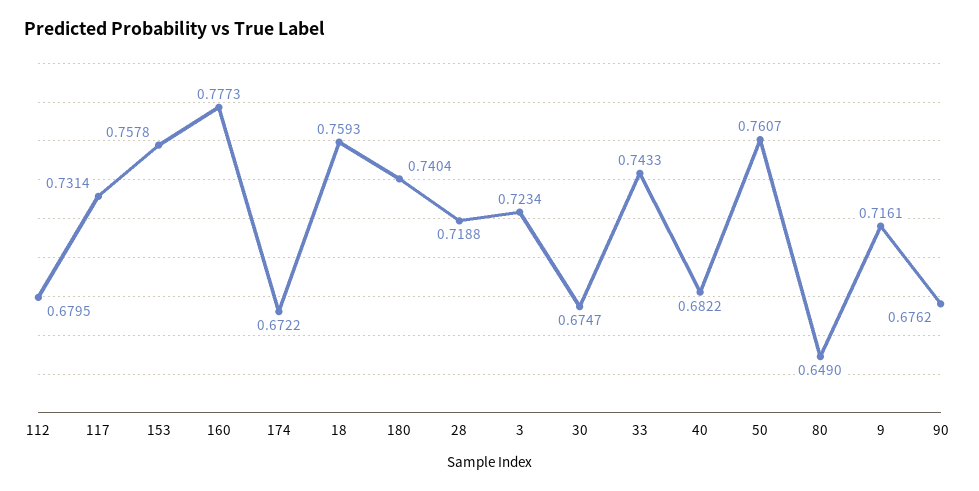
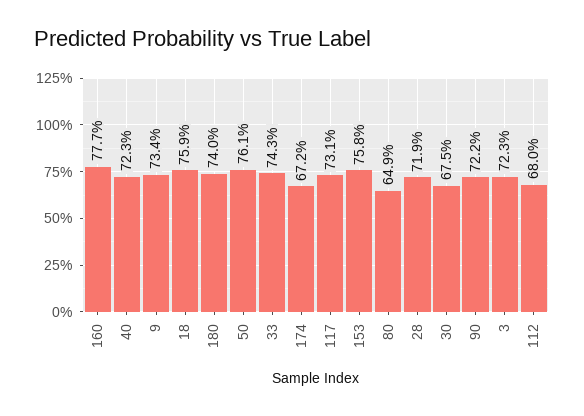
40: 0.6822 -> 0.723
9: 0.7161 -> 0.734
90: 0.6762 -> 0.722

